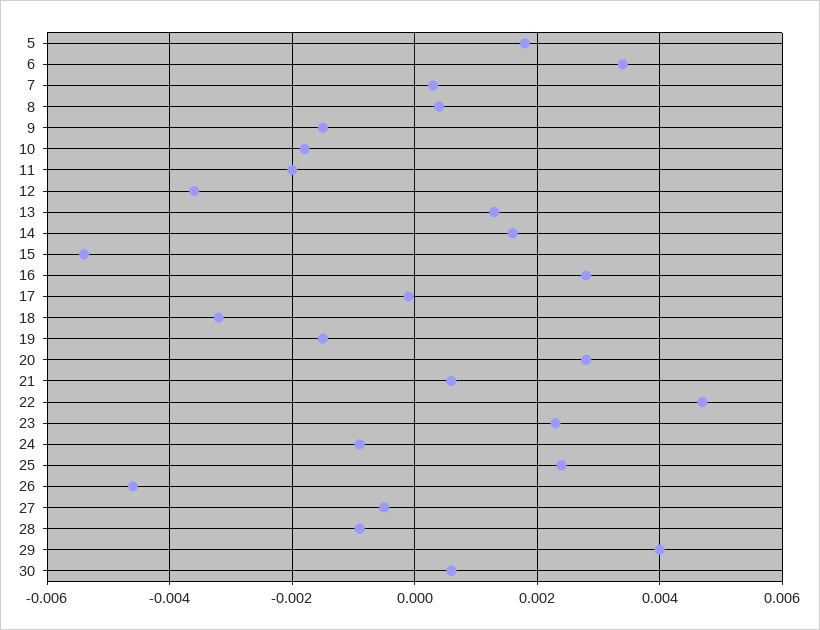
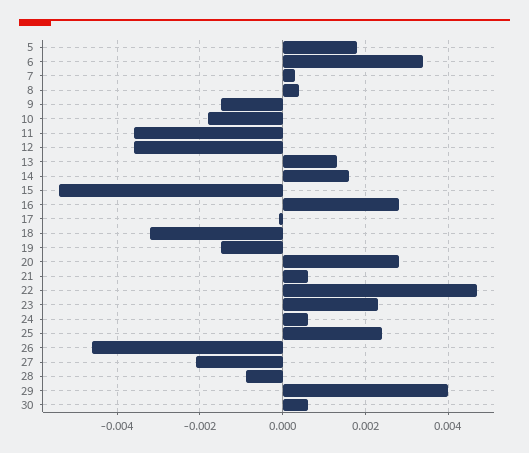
11: -0.002 -> -0.0035
24: -0.001 -> 0.0005
27: -0.0005 -> -0.002

